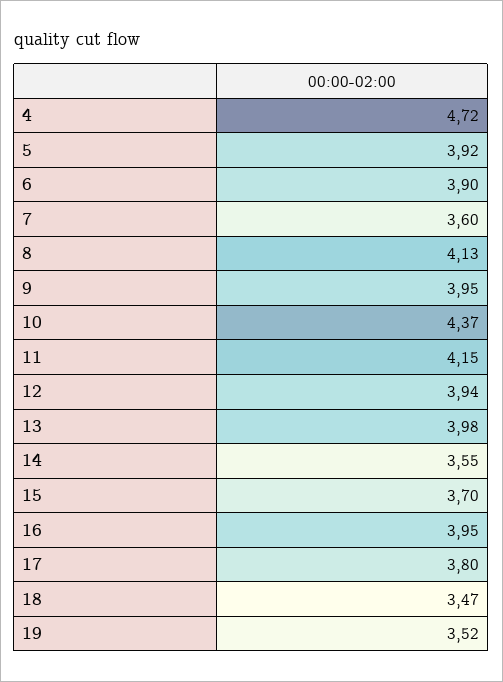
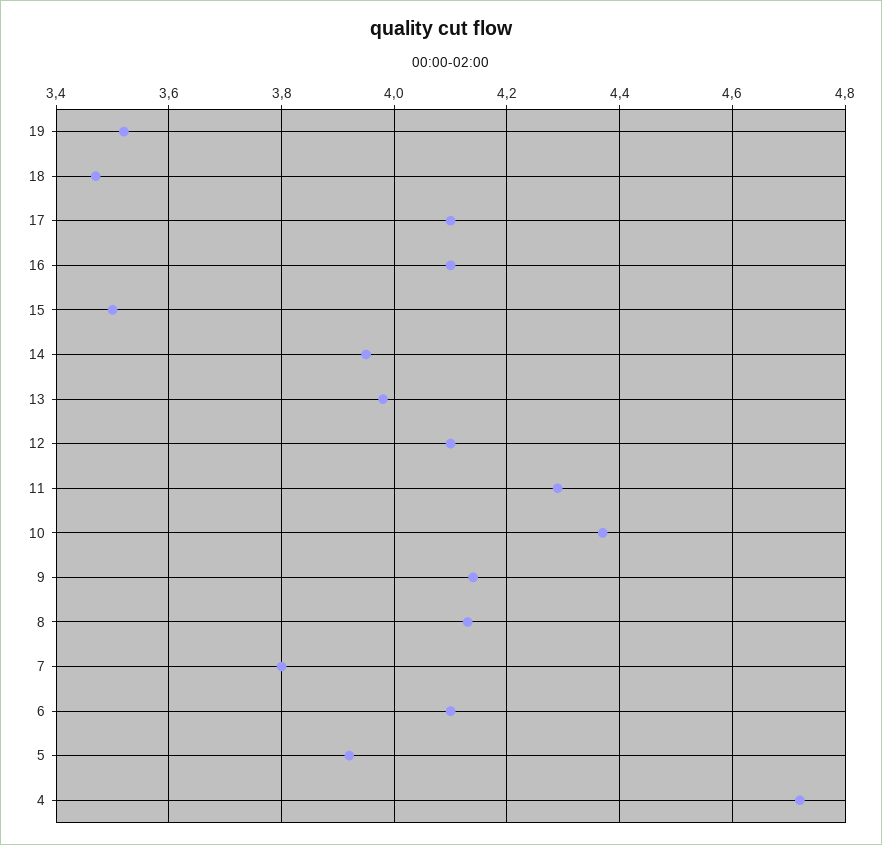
6: 3.9 -> 4.1
7: 3.6 -> 3.8
9: 3.95 -> 4.15
11: 4.15 -> 4.3
12: 3.94 -> 4.1
14: 3.55 -> 3.95
15: 3.7 -> 3.5
16: 3.95 -> 4.1
17: 3.8 -> 4.1

